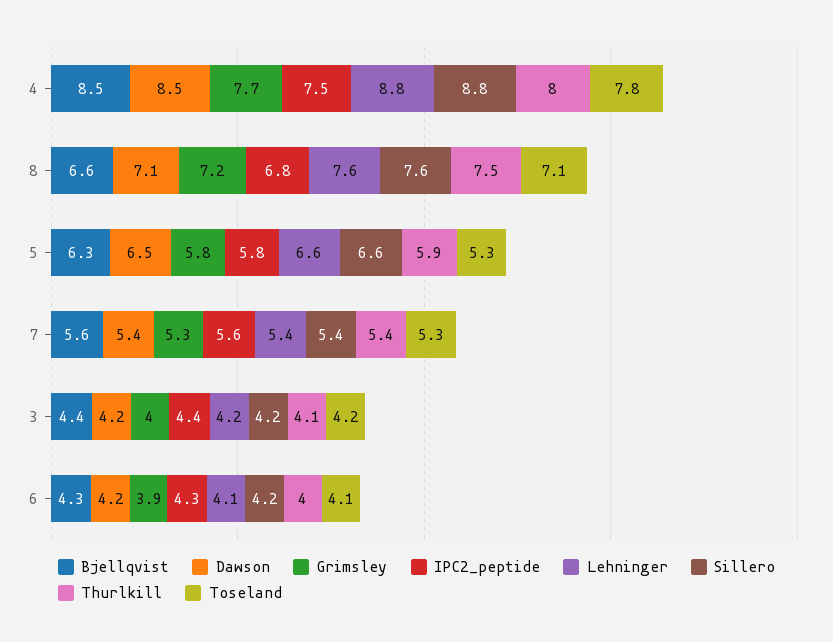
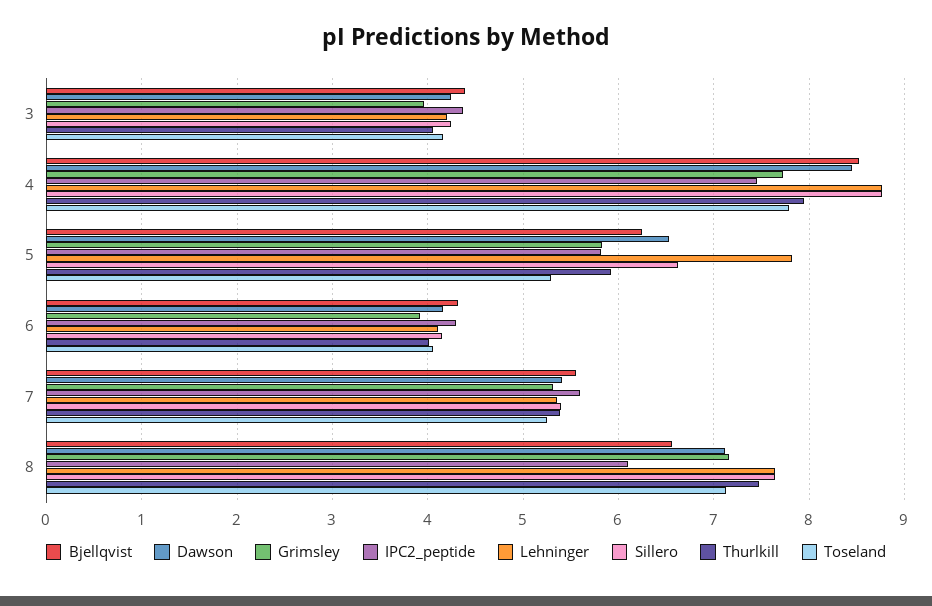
IPC2_peptide, 8: 6.8 -> 6.1
Lehninger, 5: 6.6 -> 7.8

